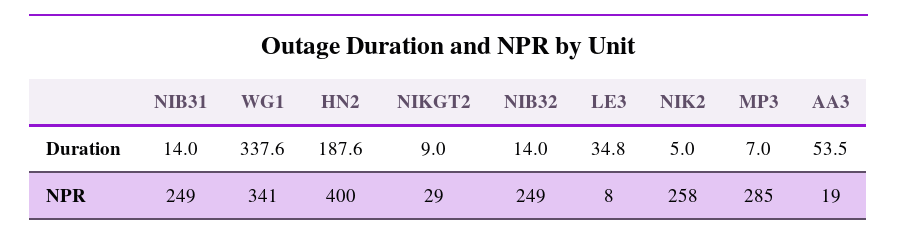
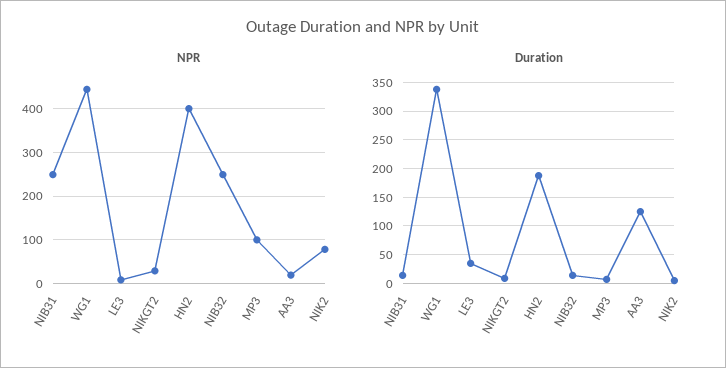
Duration, AA3: 53.5 -> 125
NPR, WG1: 341 -> 440
NPR, NIK2: 258 -> 80
NPR, MP3: 285 -> 100

